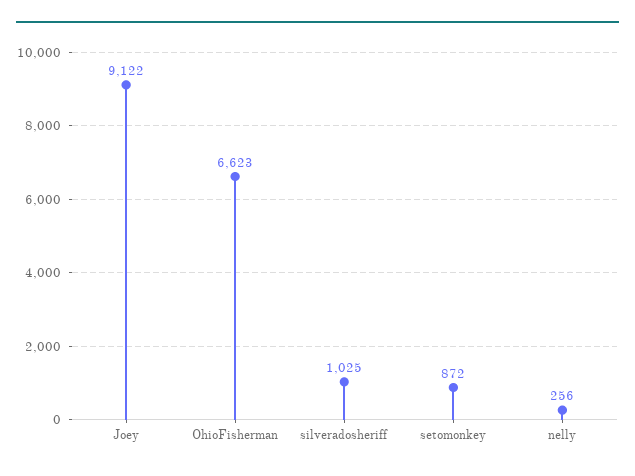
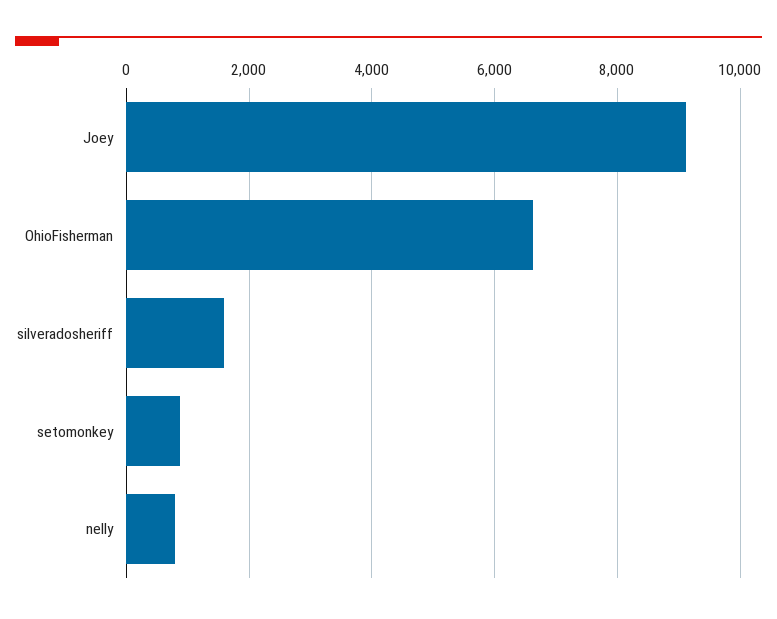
silveradosheriff: 1025 -> 1600
nelly: 256 -> 800

